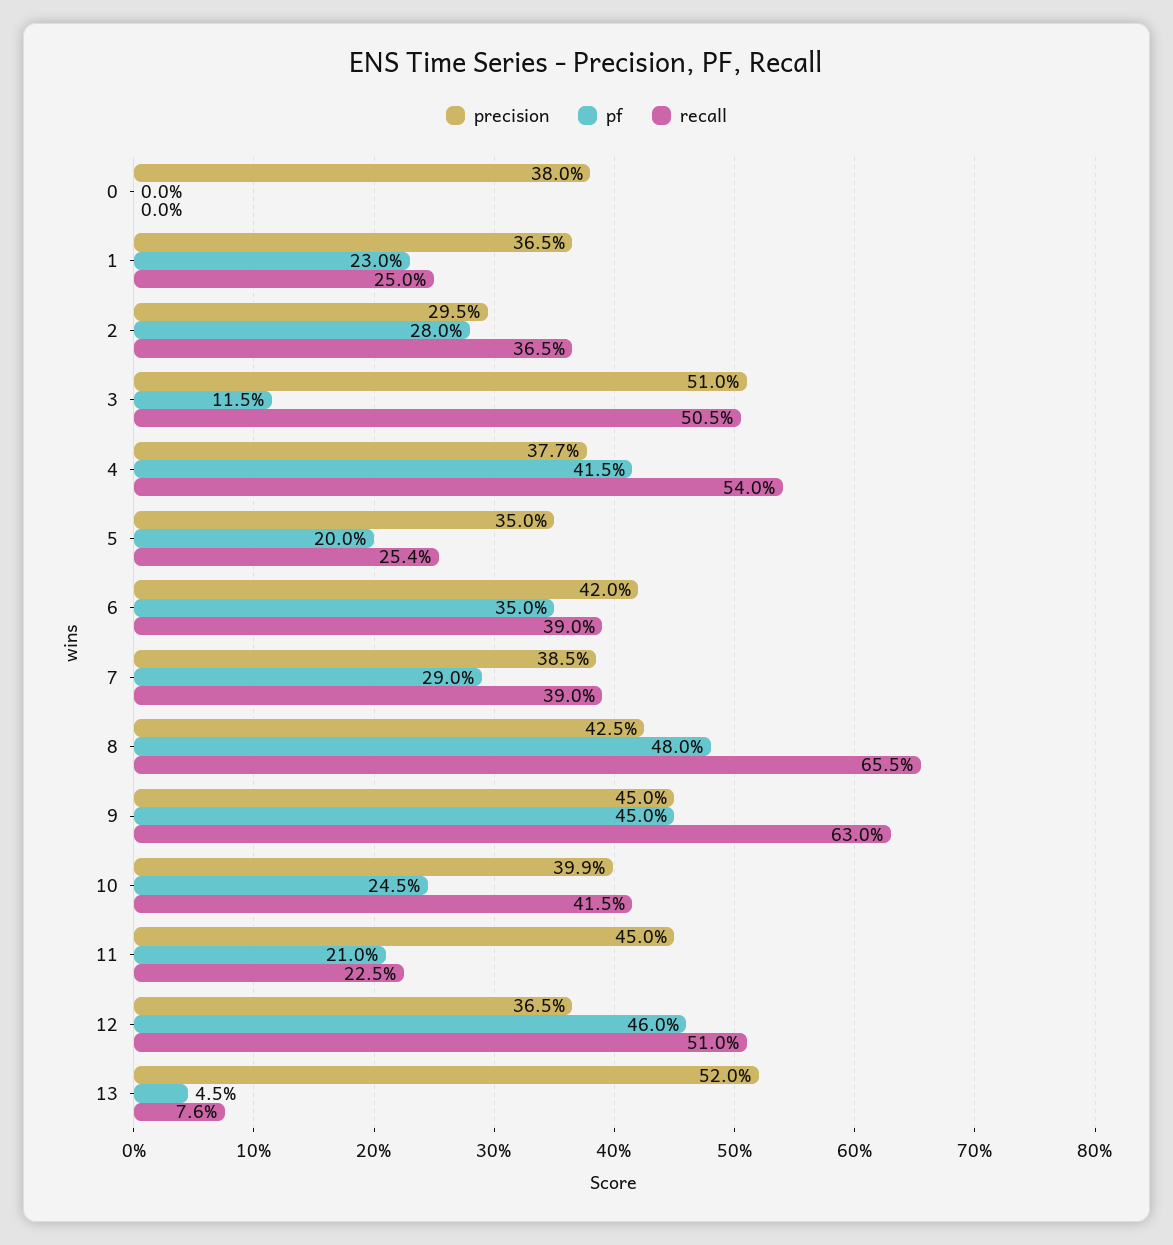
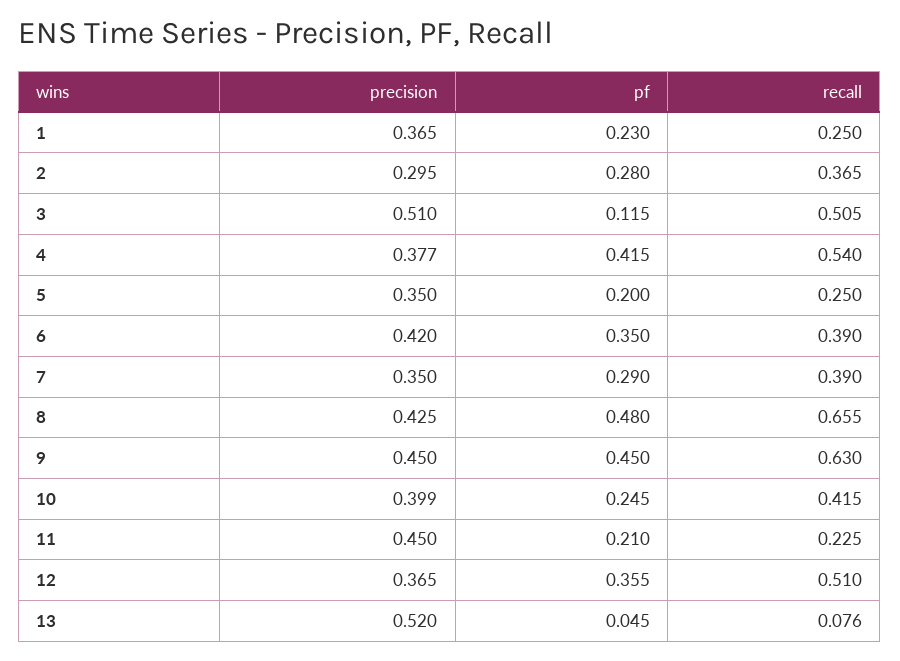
precision, 0: 0.38 -> none
pf, 0: 0 -> none
recall, 0: 0 -> none
recall, 5: 0.254 -> 0.25
precision, 7: 0.385 -> 0.35
pf, 12: 0.46 -> 0.355

